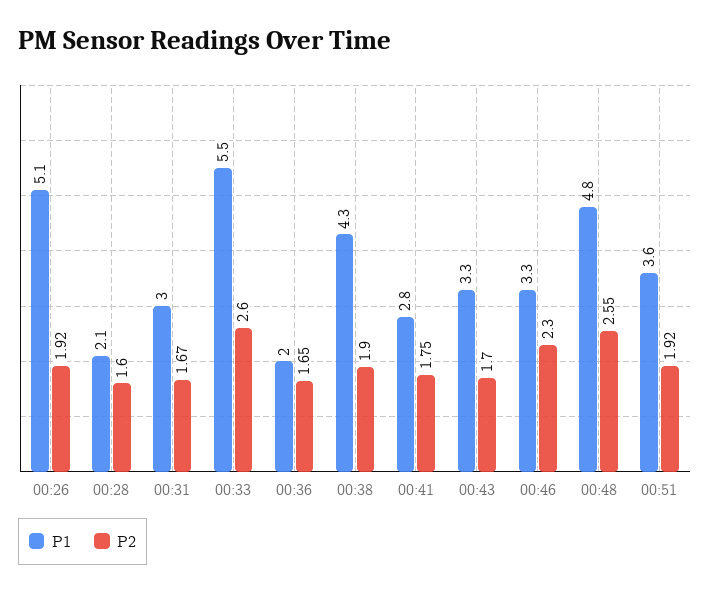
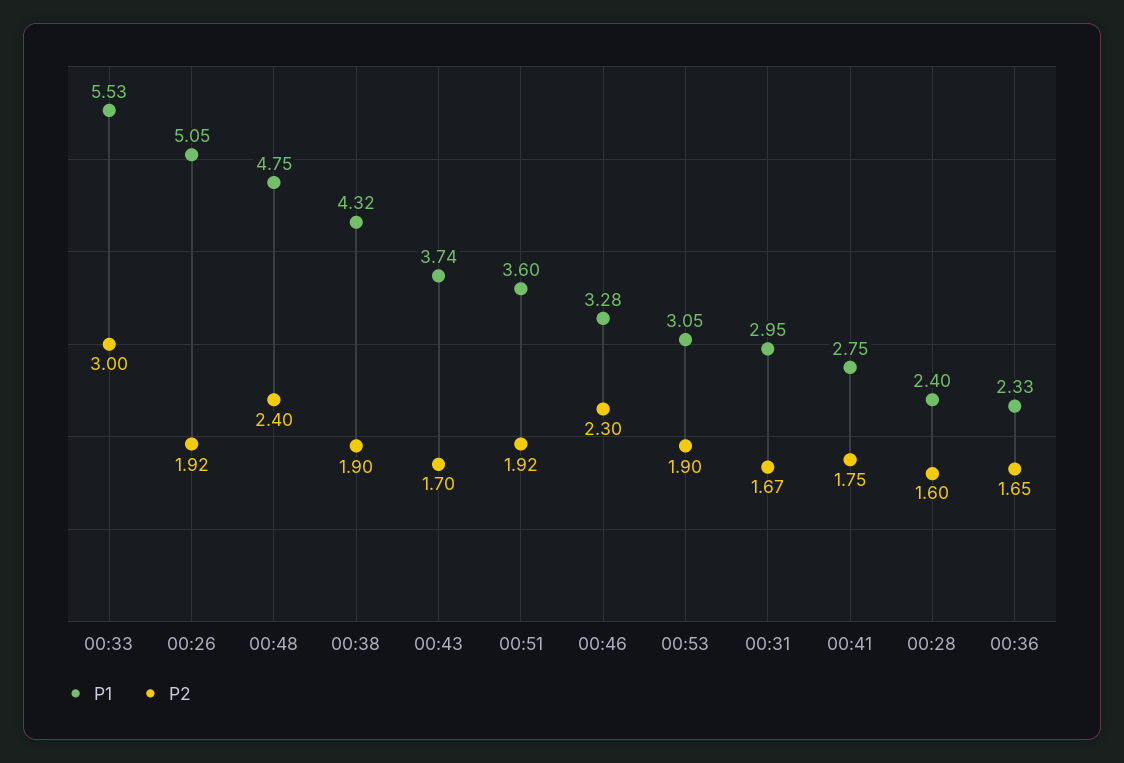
P1, 00:28: 2.1 -> 2.4
P2, 00:33: 2.6 -> 3
P1, 00:36: 2 -> 2.33
P1, 00:43: 3.3 -> 3.74
P2, 00:48: 2.55 -> 2.4
P1, 00:53: none -> 3.05
P2, 00:53: none -> 1.9

